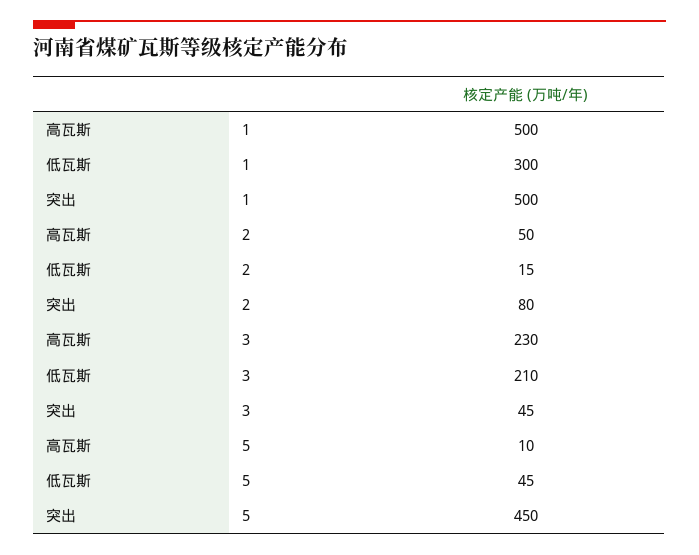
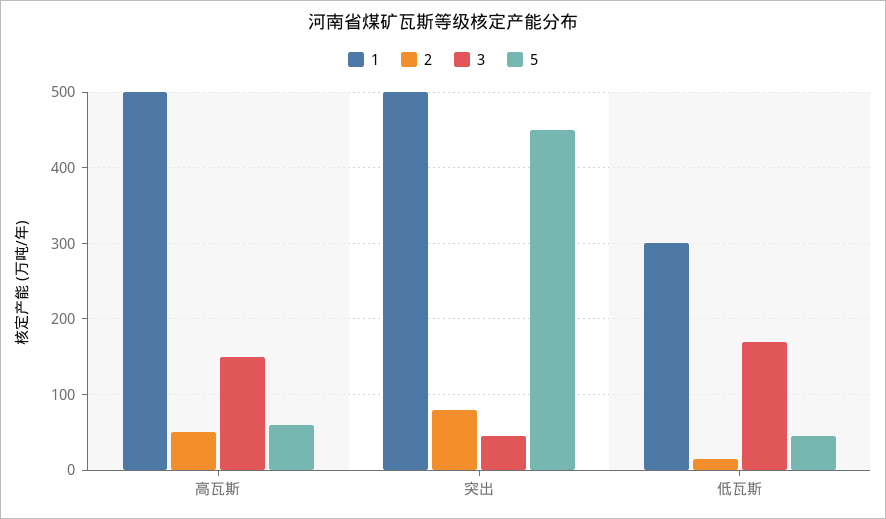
3, 高瓦斯: 230 -> 150
3, 低瓦斯: 210 -> 170
5, 高瓦斯: 10 -> 60

